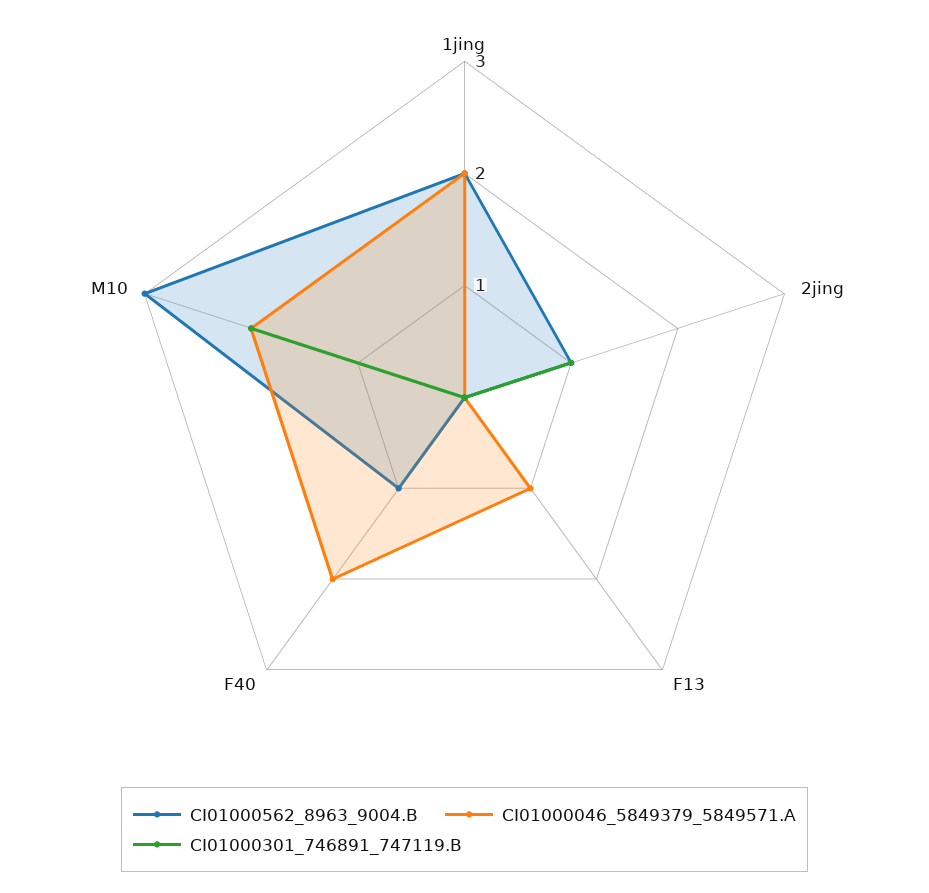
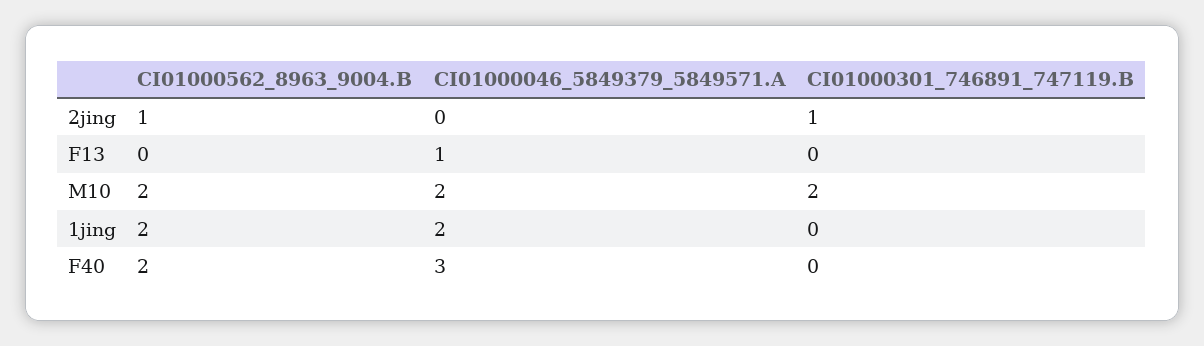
CI01000562_8963_9004.B, F40: 1 -> 2
CI01000046_5849379_5849571.A, F40: 2 -> 3
CI01000562_8963_9004.B, M10: 3 -> 2

